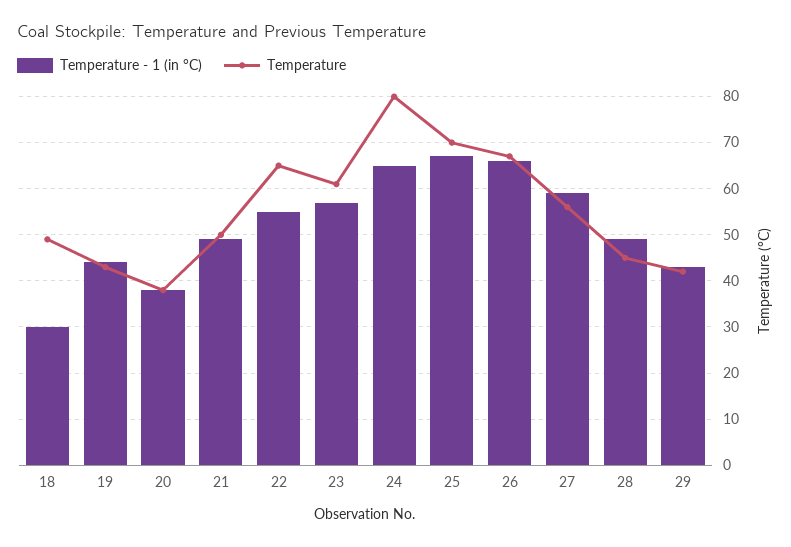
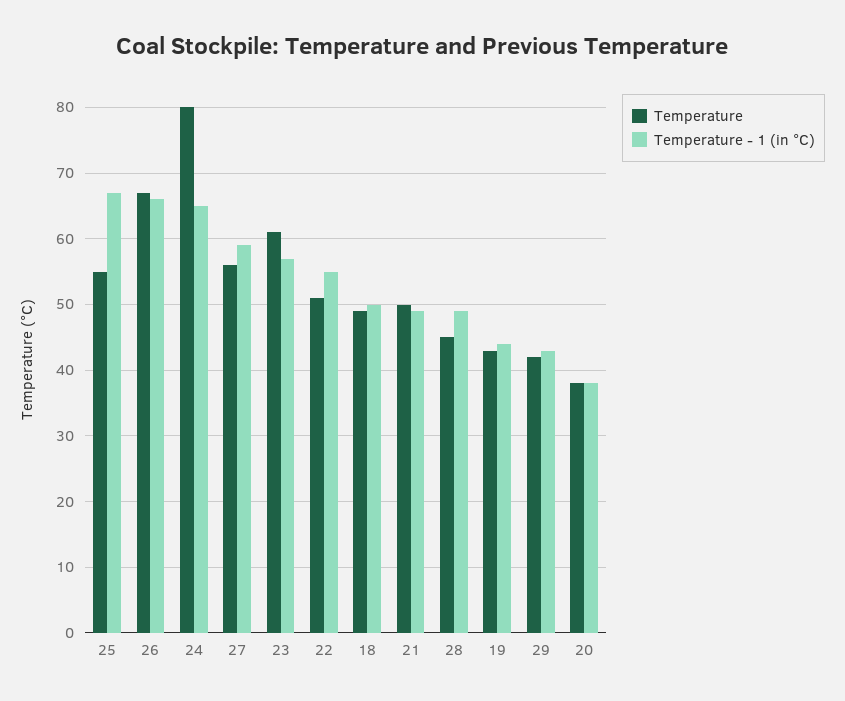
Temperature - 1 (in °C), 18: 30 -> 50
Temperature, 22: 65 -> 51
Temperature, 25: 70 -> 55

